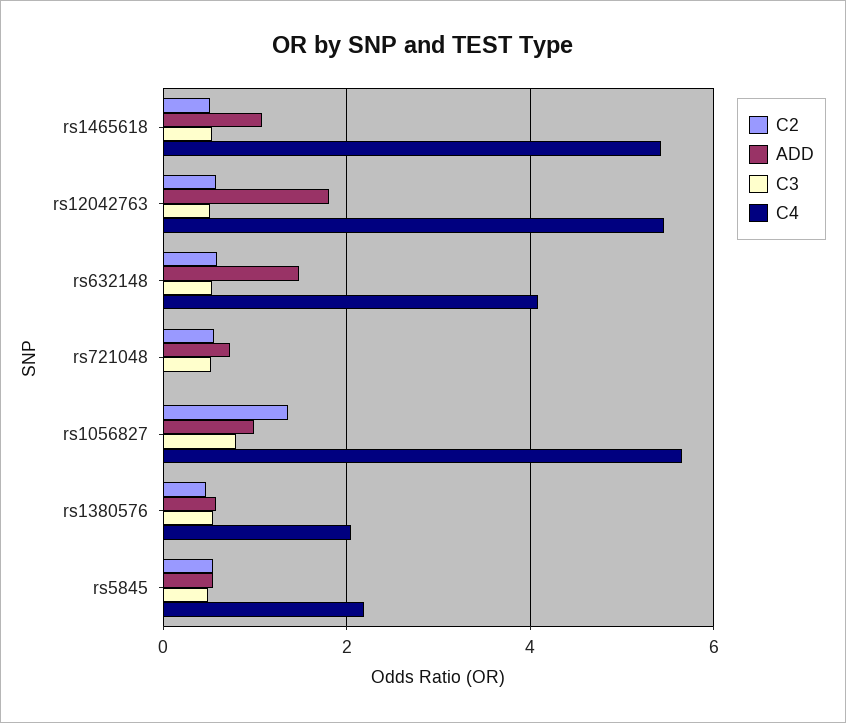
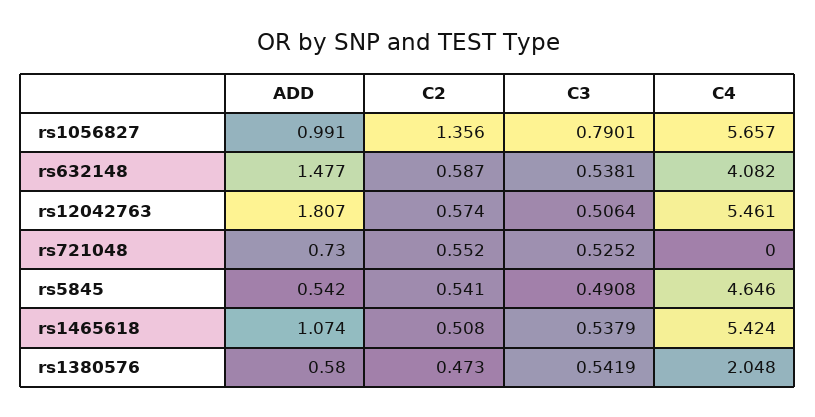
C4, rs5845: 2.2 -> 4.646

